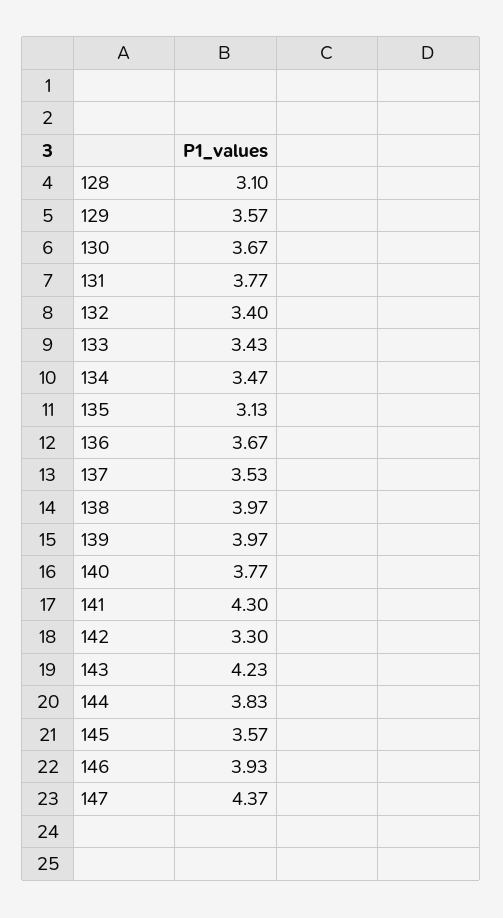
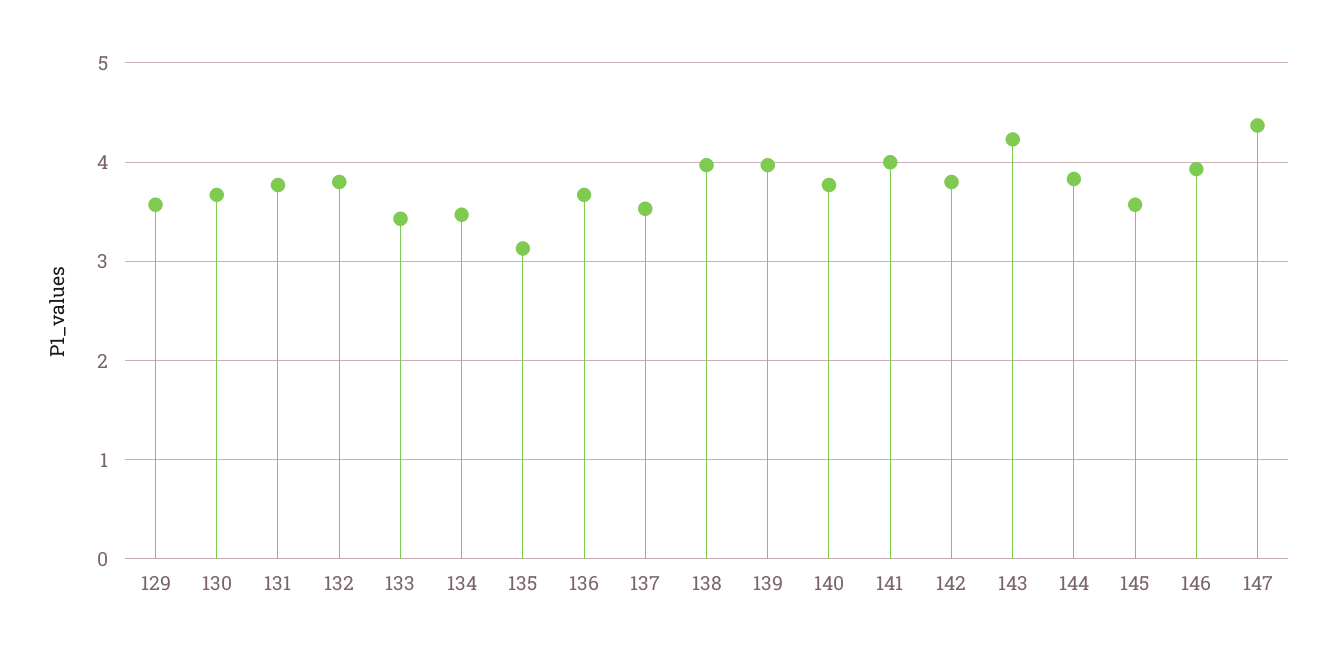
128: 3.1 -> none
132: 3.4 -> 3.8
141: 4.3 -> 4
142: 3.3 -> 3.8

